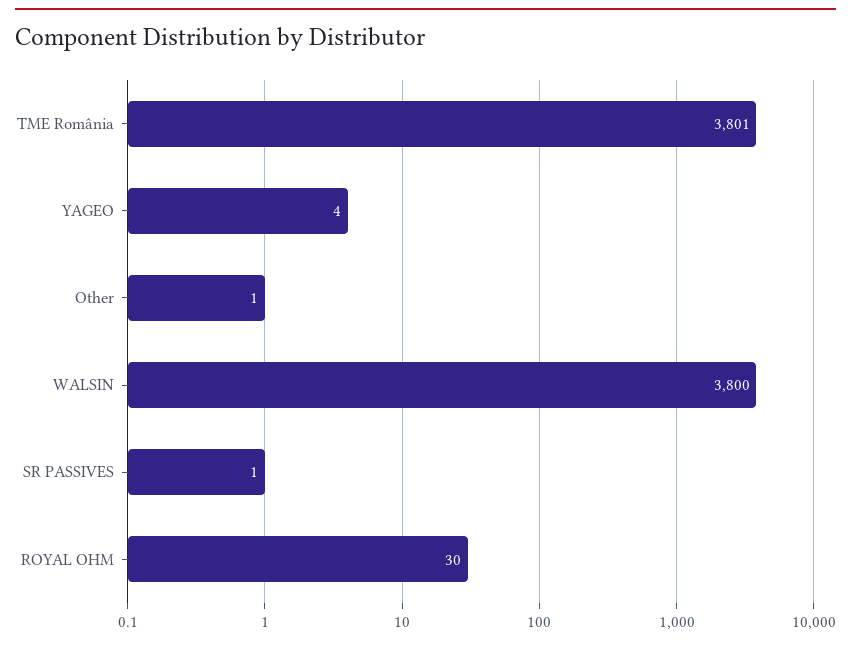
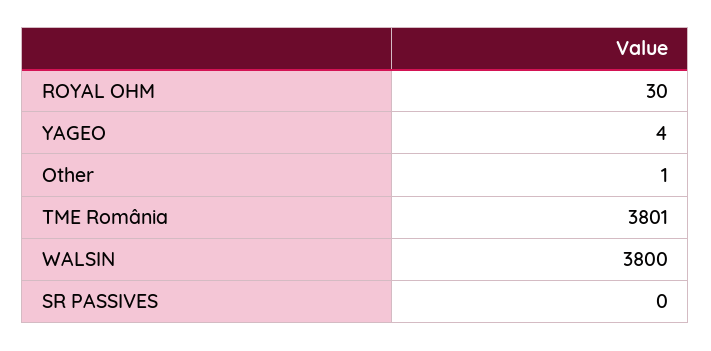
SR PASSIVES: 1 -> 0

